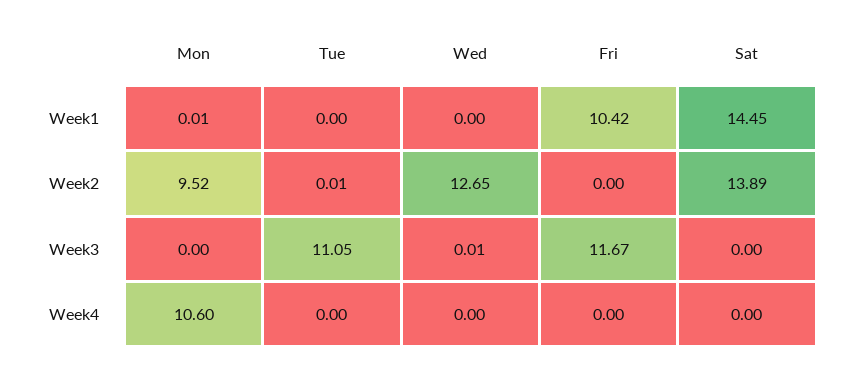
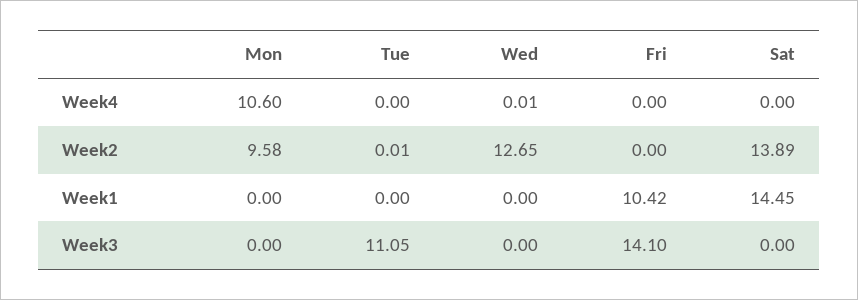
Mon, Week1: 0.01 -> 0
Mon, Week2: 9.52 -> 9.58
Wed, Week3: 0.01 -> 0
Fri, Week3: 11.67 -> 14.1
Wed, Week4: 0 -> 0.01

